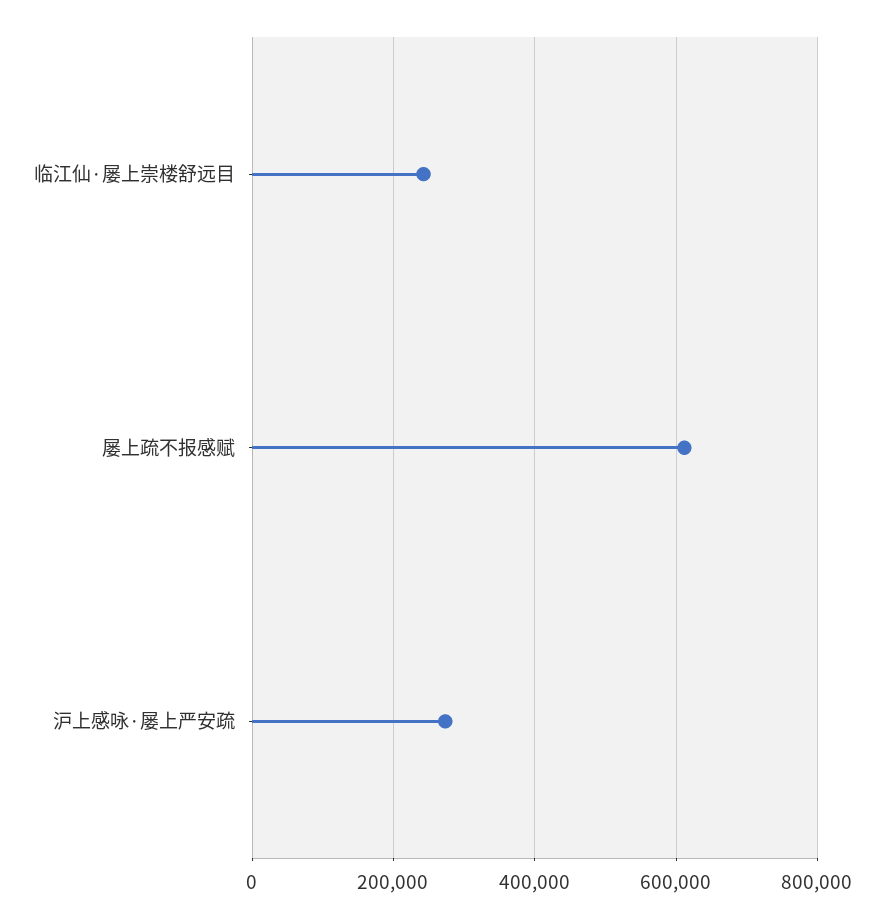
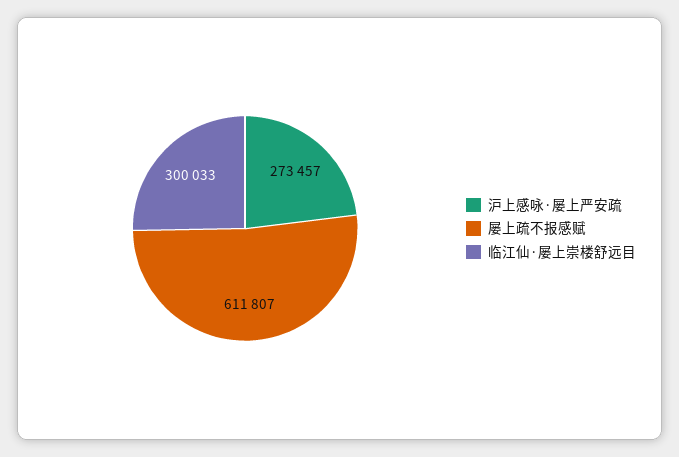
临江仙·屡上崇楼舒远目: 240000 -> 300033

